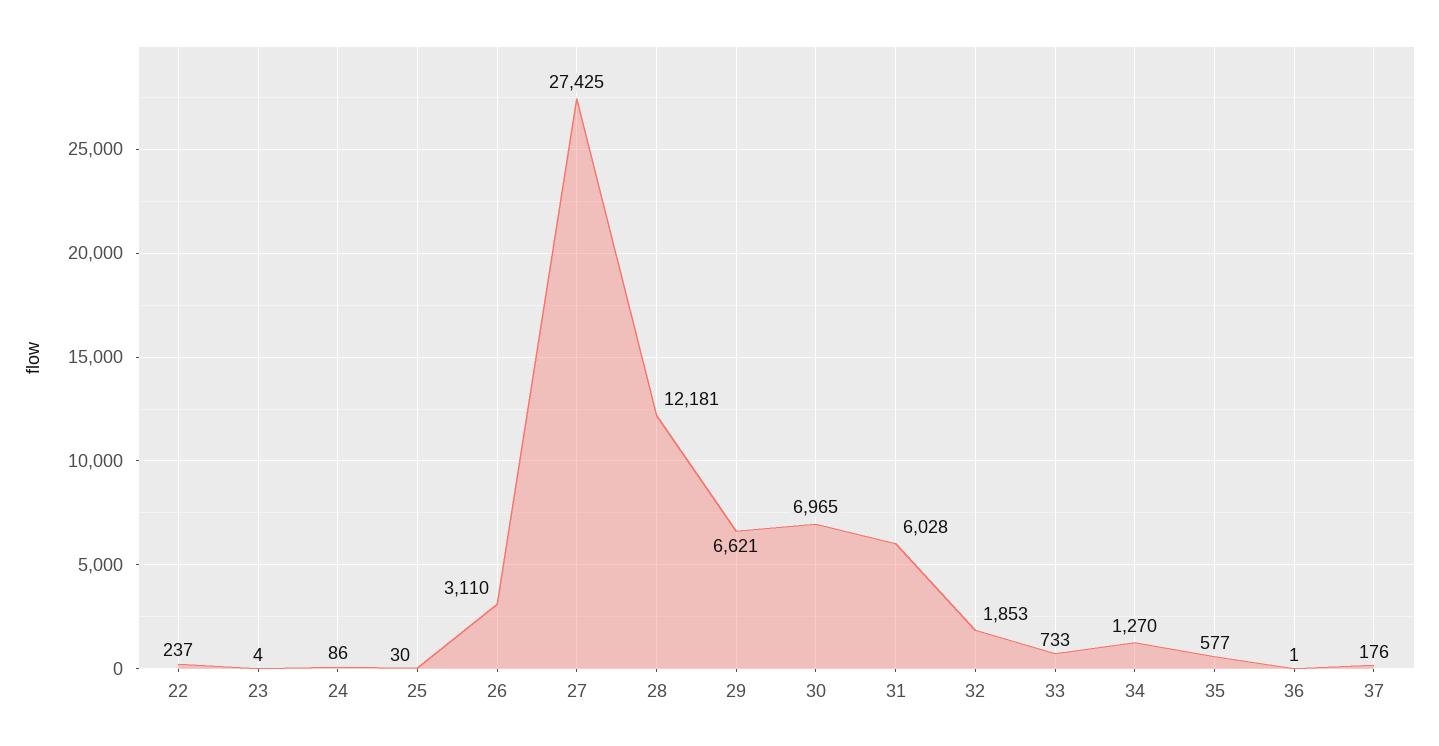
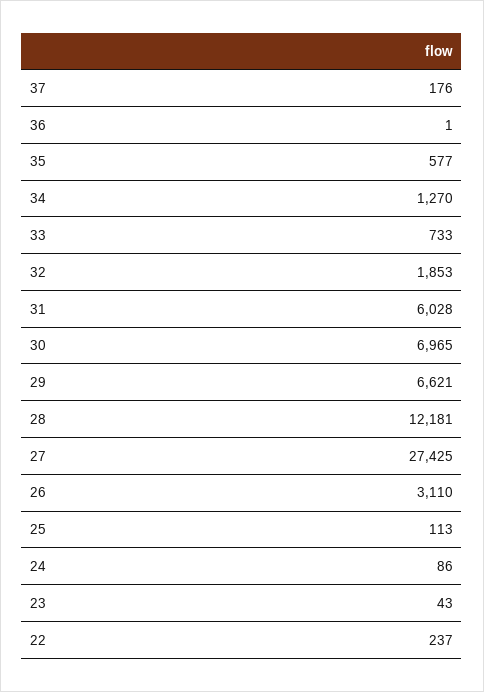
23: 4 -> 43
25: 30 -> 113

